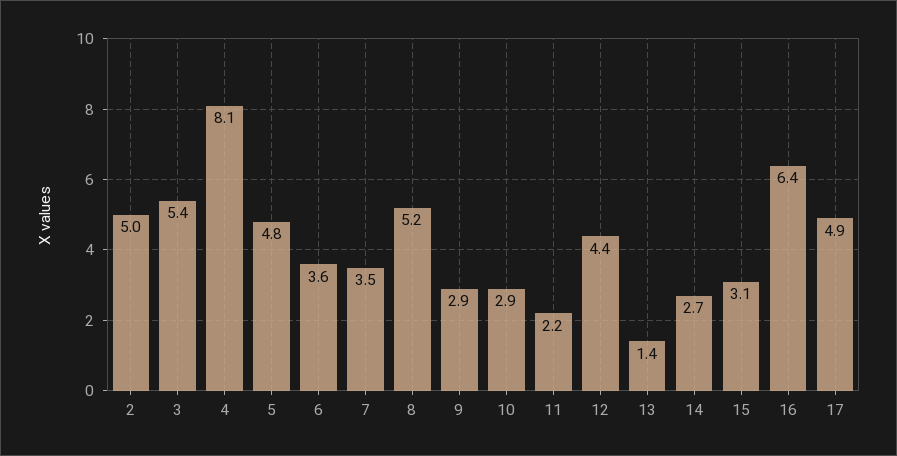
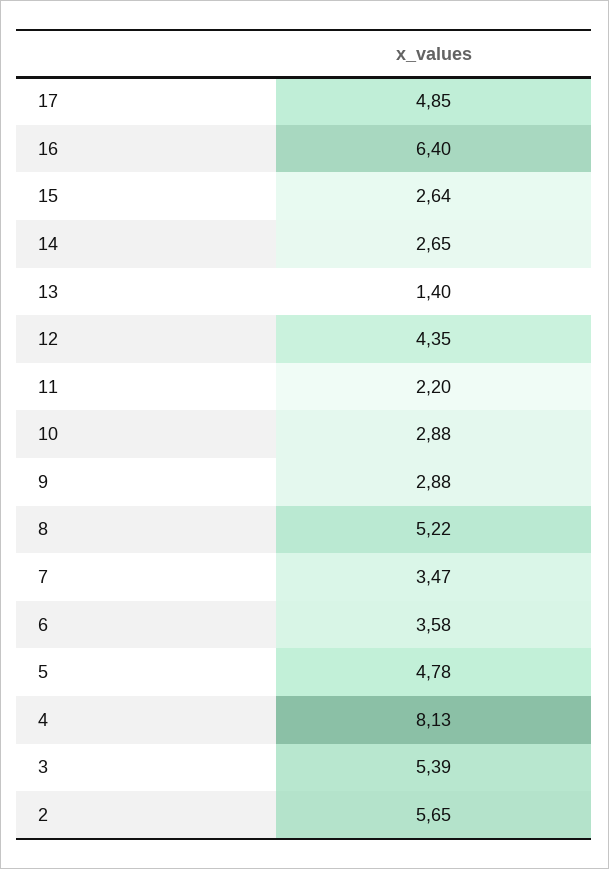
2: 5 -> 5.65
15: 3.1 -> 2.64

